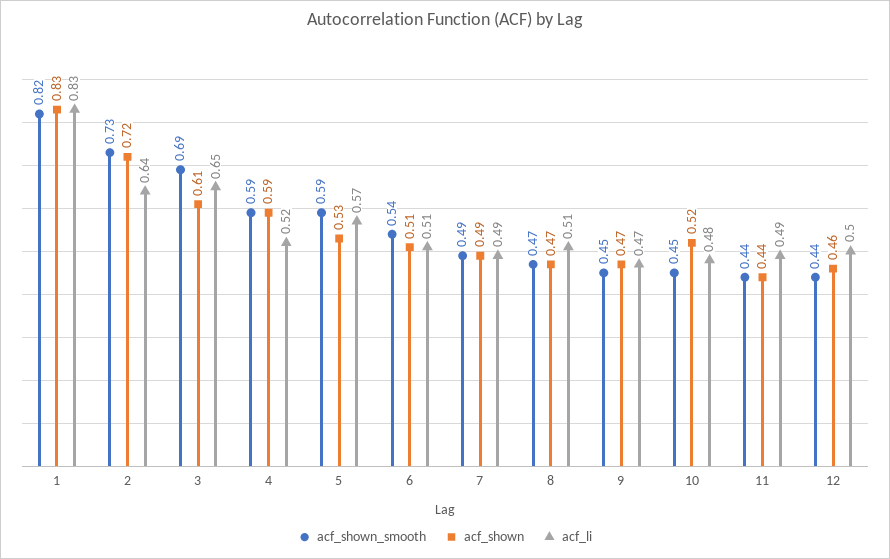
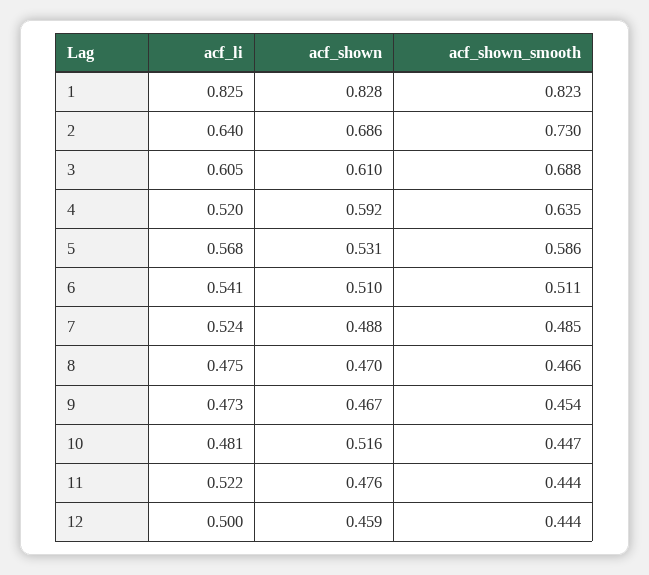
acf_shown, 2: 0.72 -> 0.686
acf_li, 3: 0.65 -> 0.605
acf_shown_smooth, 4: 0.59 -> 0.635
acf_shown_smooth, 6: 0.54 -> 0.511
acf_li, 6: 0.51 -> 0.541
acf_li, 7: 0.49 -> 0.524
acf_li, 8: 0.51 -> 0.475
acf_shown, 11: 0.44 -> 0.476
acf_li, 11: 0.49 -> 0.522

